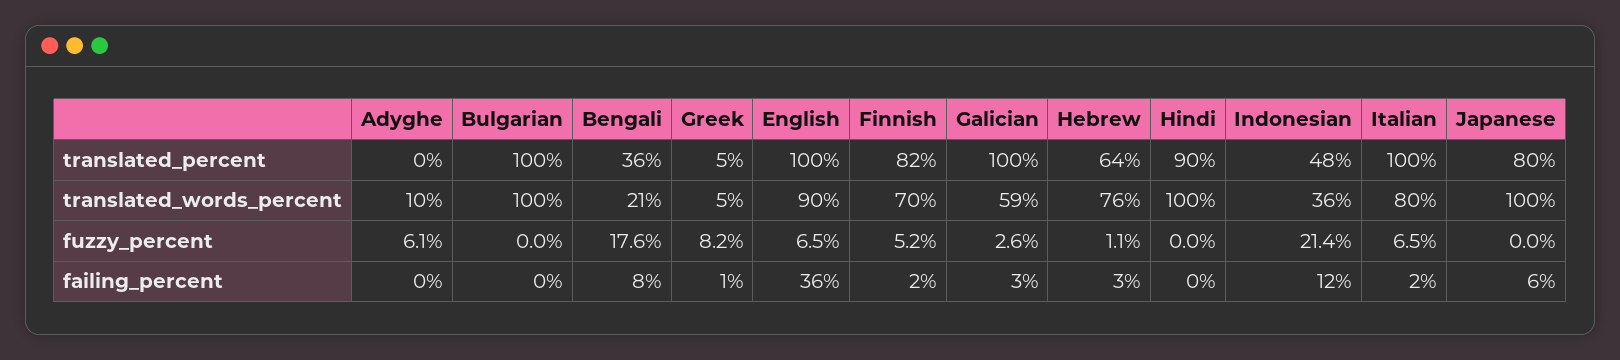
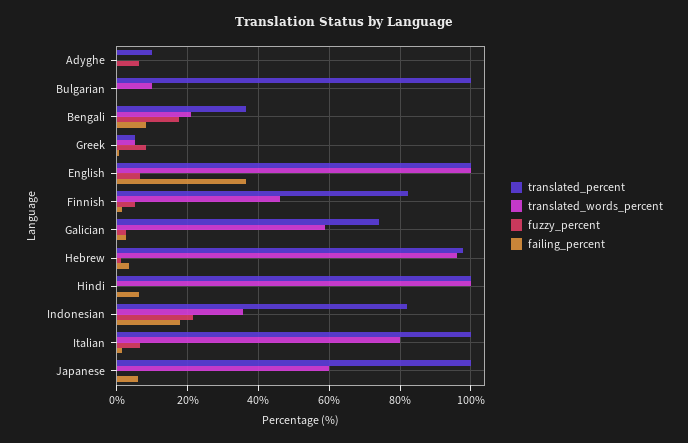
translated_percent, Adyghe: 0 -> 10
translated_percent, Galician: 100 -> 74
translated_percent, Hebrew: 64 -> 98
translated_percent, Hindi: 90 -> 100
translated_percent, Indonesian: 48 -> 82
translated_percent, Japanese: 80 -> 100
translated_words_percent, Adyghe: 10 -> 0
translated_words_percent, Bulgarian: 100 -> 10
translated_words_percent, English: 90 -> 100
translated_words_percent, Finnish: 70 -> 46
translated_words_percent, Hebrew: 76 -> 96
translated_words_percent, Japanese: 100 -> 60
failing_percent, Hindi: 0 -> 6
failing_percent, Indonesian: 12 -> 18

